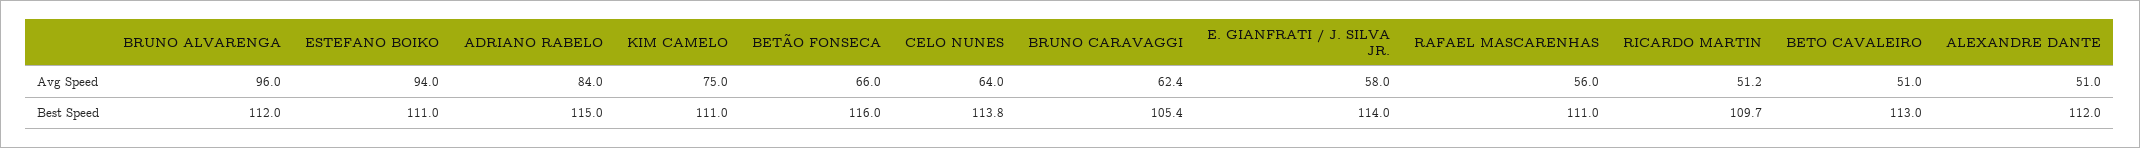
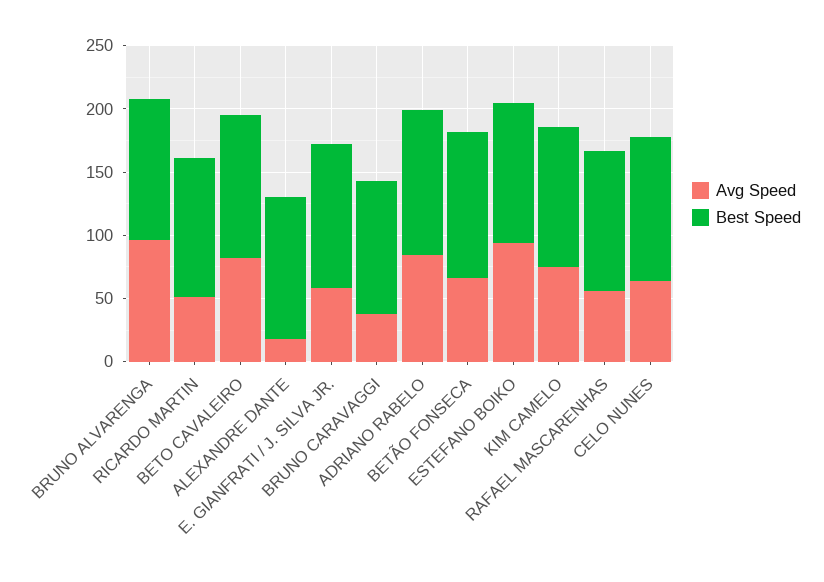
Avg Speed, BRUNO CARAVAGGI: 62.4 -> 40
Avg Speed, BETO CAVALEIRO: 51 -> 80
Avg Speed, ALEXANDRE DANTE: 51 -> 20

